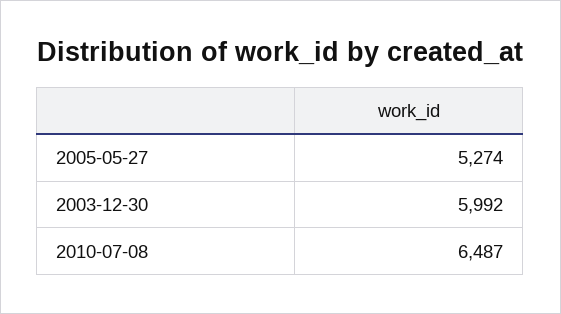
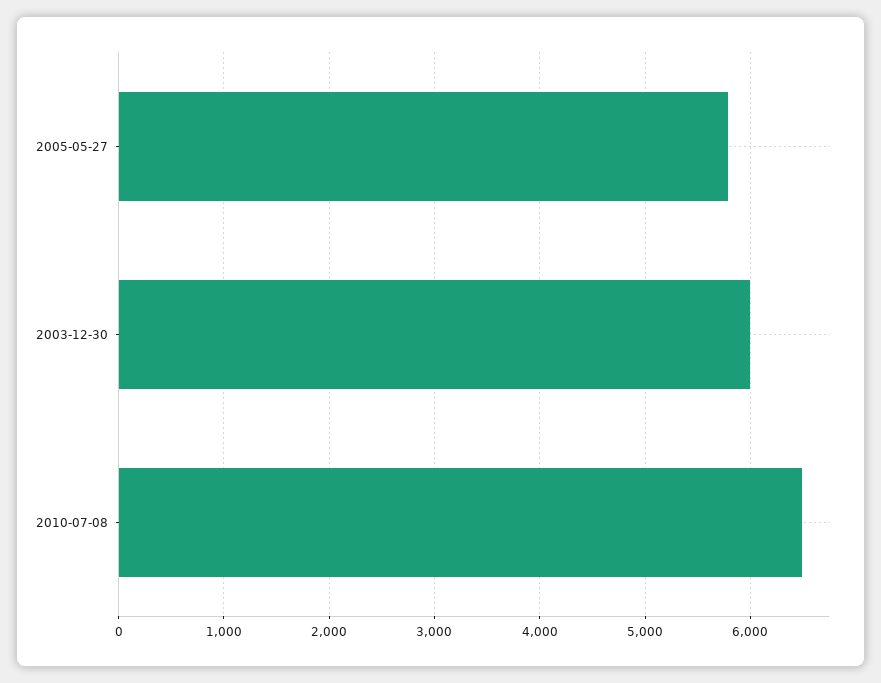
2005-05-27: 5274 -> 5800

